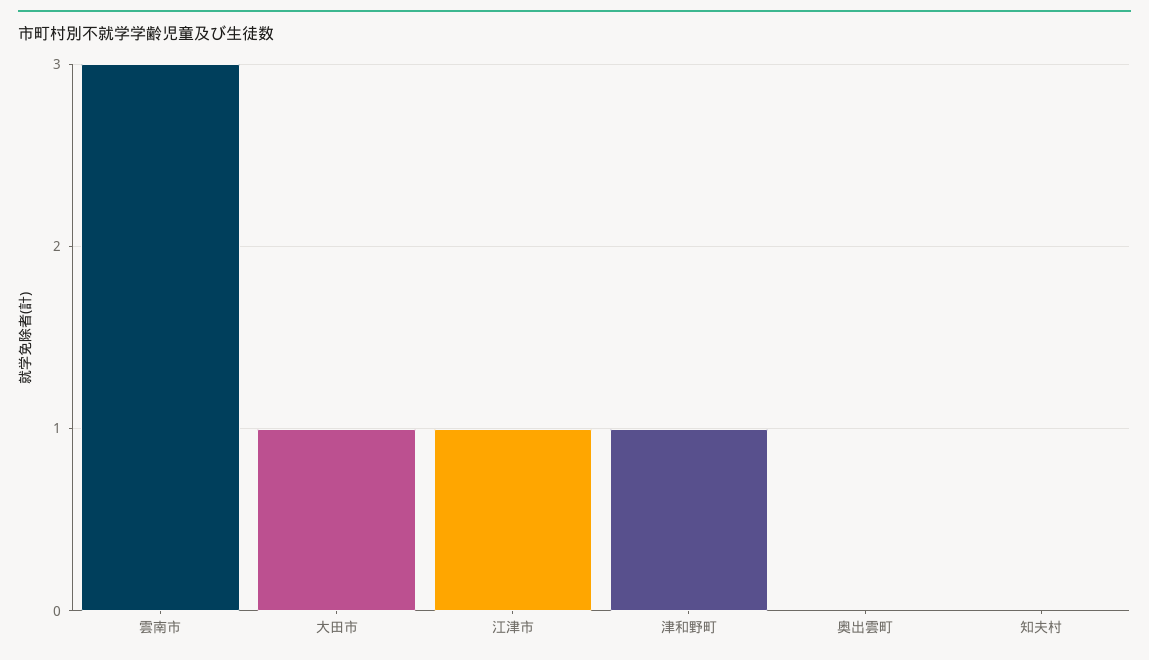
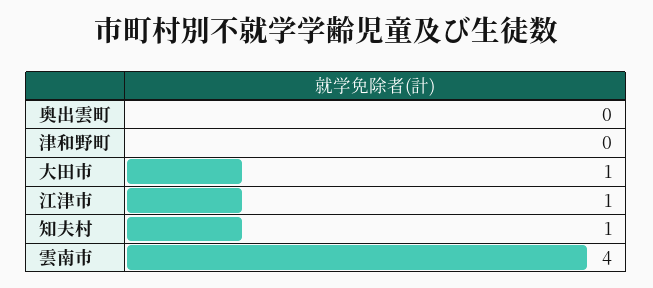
雲南市: 3 -> 4
津和野町: 1 -> 0
知夫村: 0 -> 1

